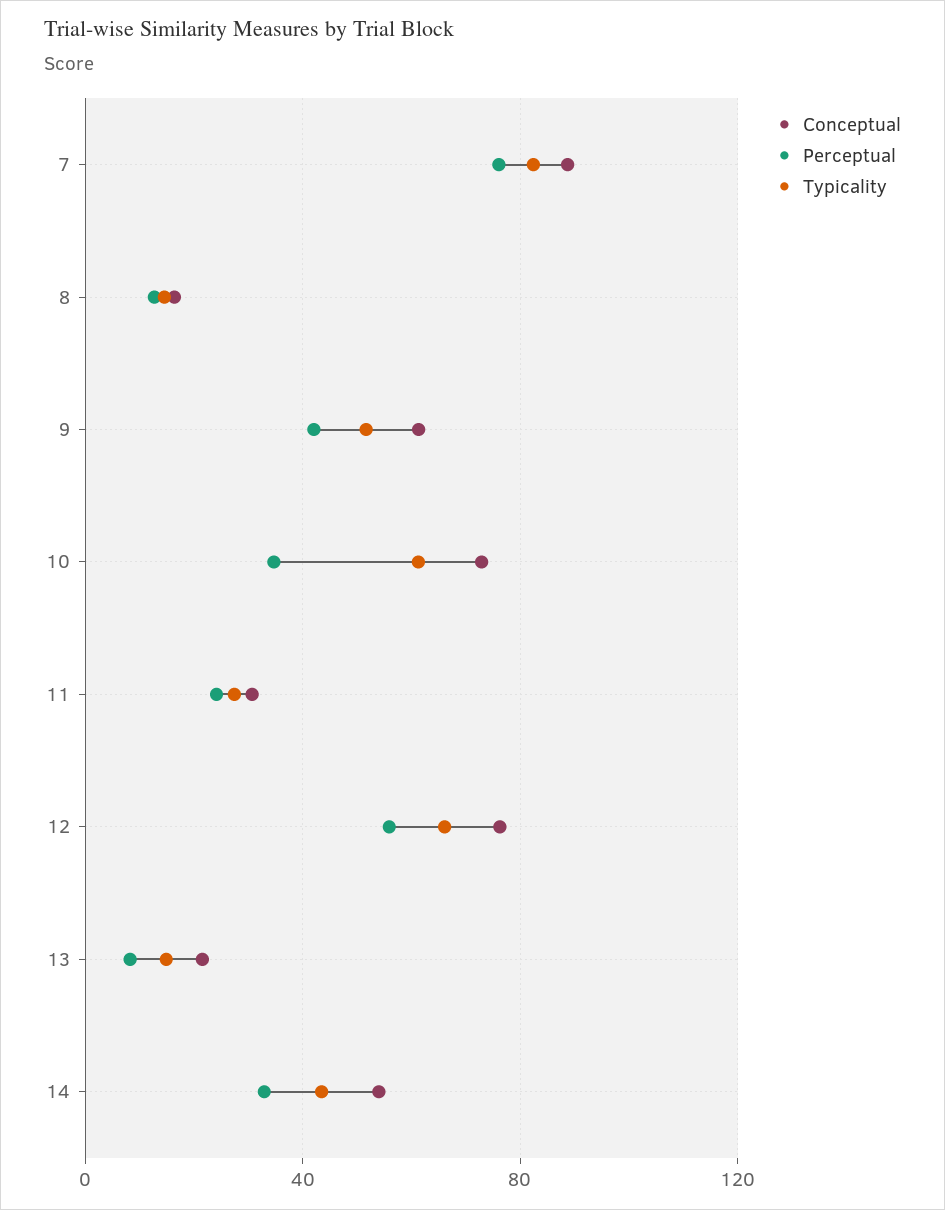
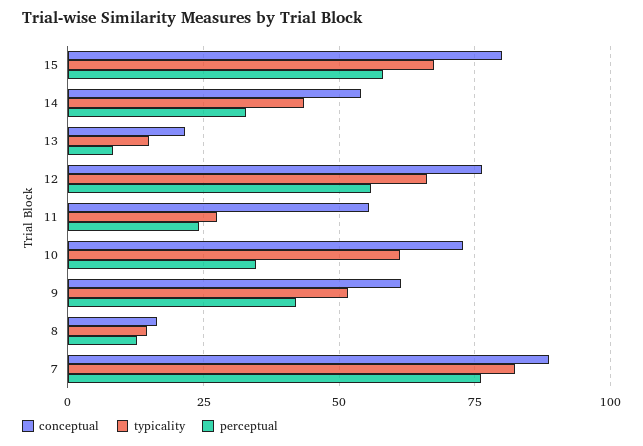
Conceptual, 11: 30 -> 55
Conceptual, 15: none -> 80
Typicality, 15: none -> 67.5
Perceptual, 15: none -> 57.5

